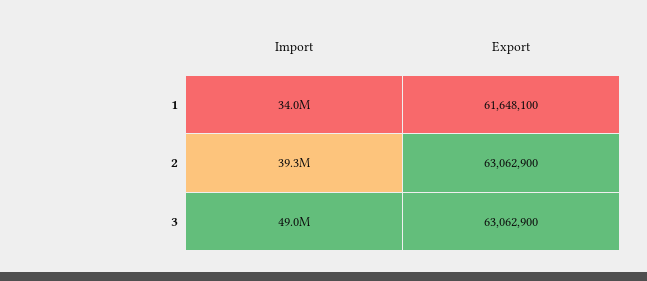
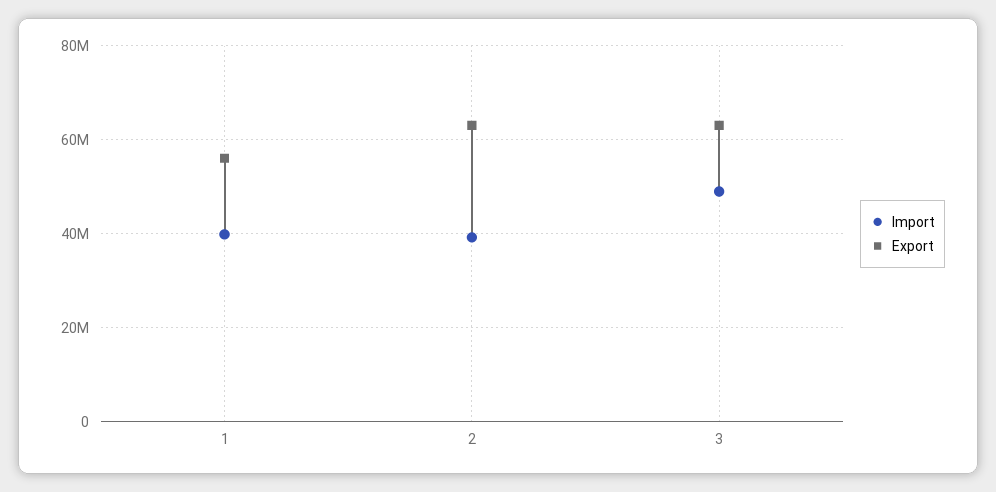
Import, 1: 34000000 -> 40000000
Export, 1: 61648100 -> 56000000

